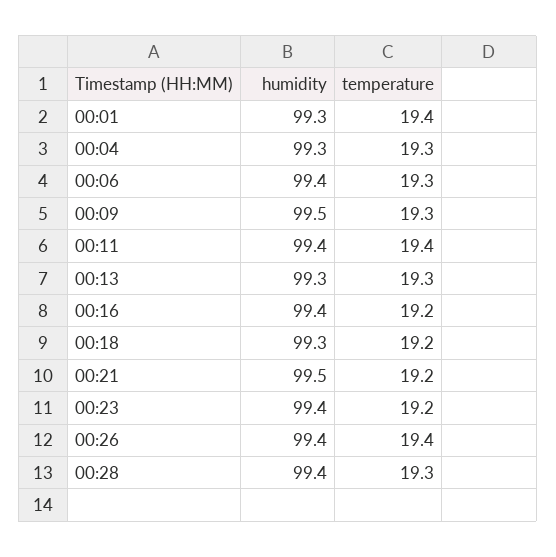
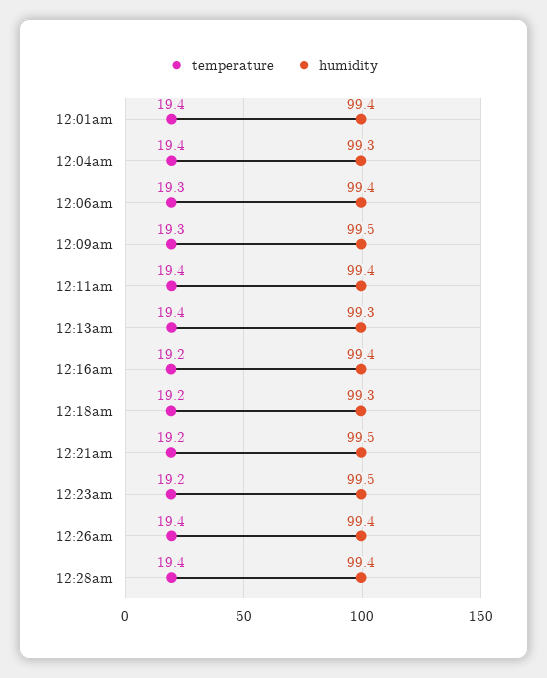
humidity, 00:01: 99.3 -> 99.4
temperature, 00:04: 19.3 -> 19.4
temperature, 00:13: 19.3 -> 19.4
humidity, 00:23: 99.4 -> 99.5
temperature, 00:28: 19.3 -> 19.4

